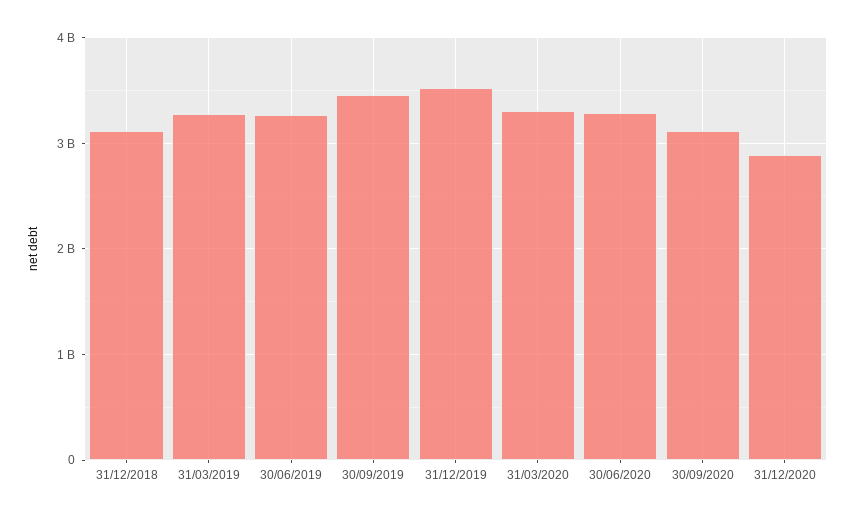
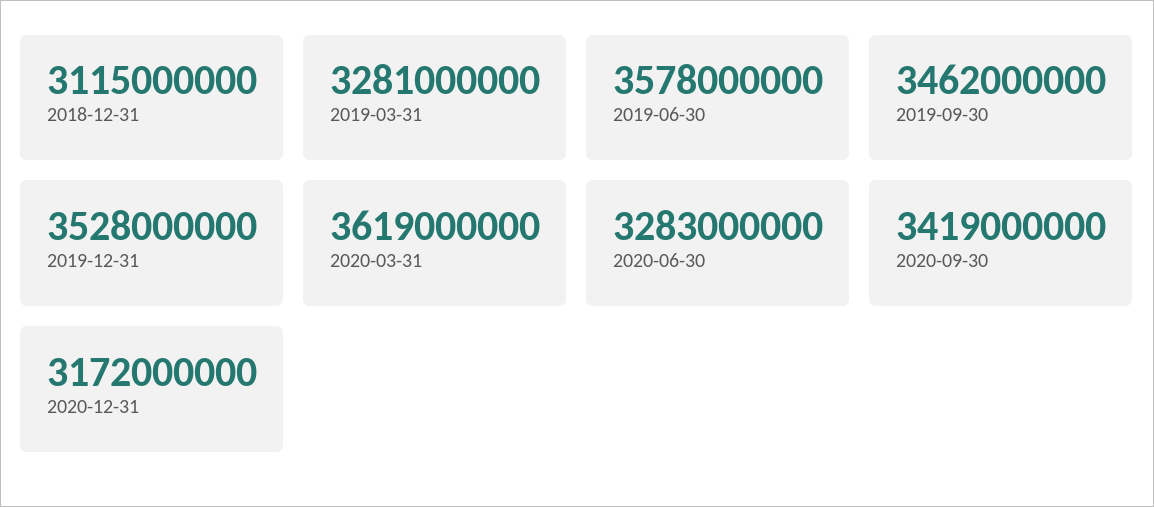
30/06/2019: 3300000000 -> 3578000000
31/03/2020: 3300000000 -> 3619000000
30/09/2020: 3100000000 -> 3419000000
31/12/2020: 2900000000 -> 3172000000

